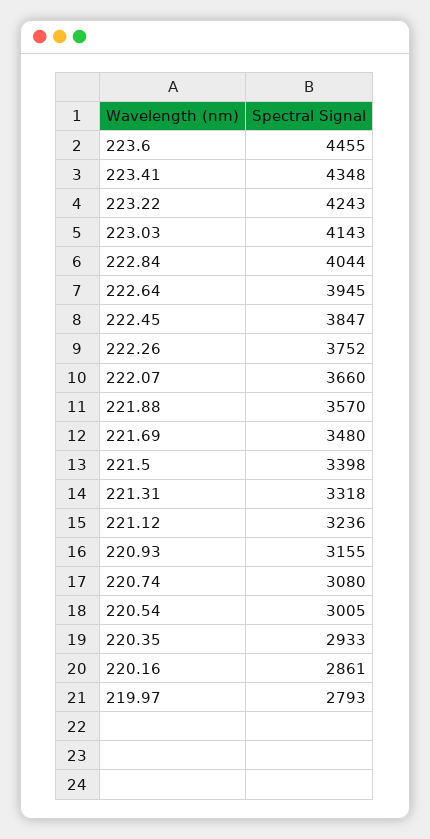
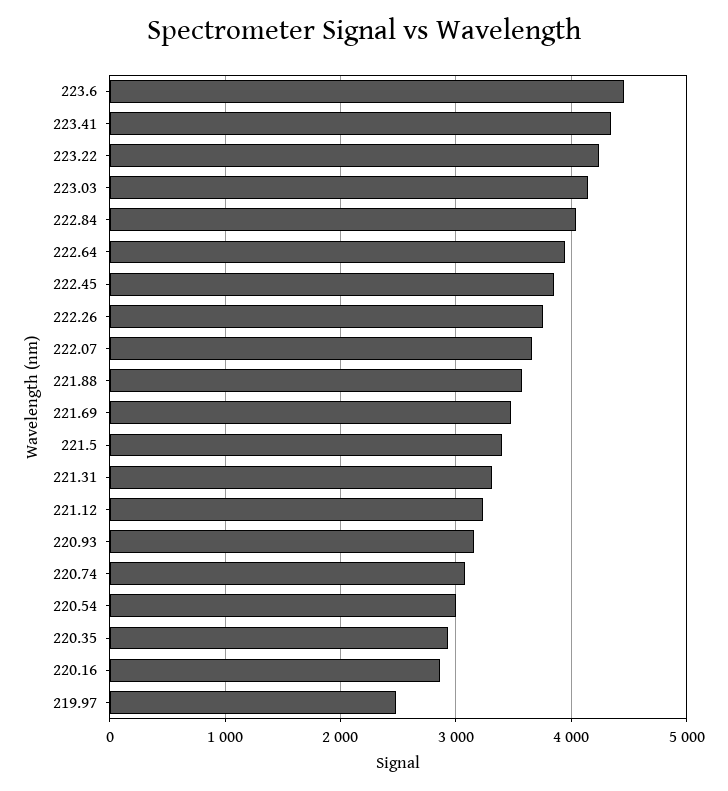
219.97: 2793 -> 2500

